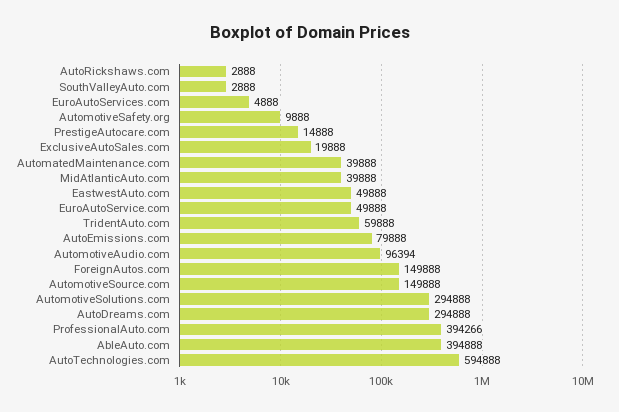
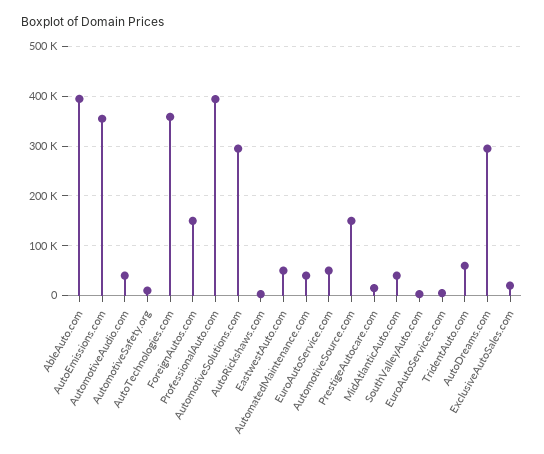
AutoEmissions.com: 79888 -> 360000
AutomotiveAudio.com: 96394 -> 40000
AutoTechnologies.com: 594888 -> 360000

